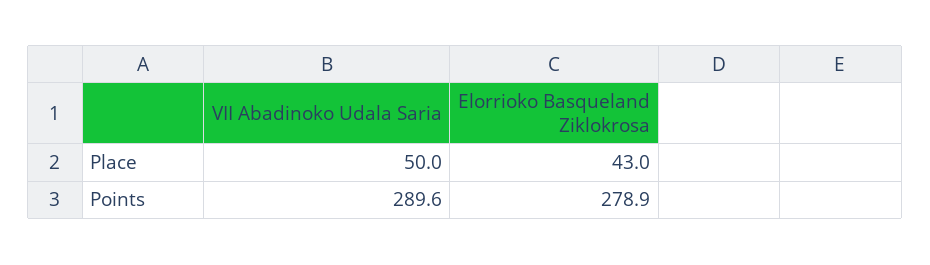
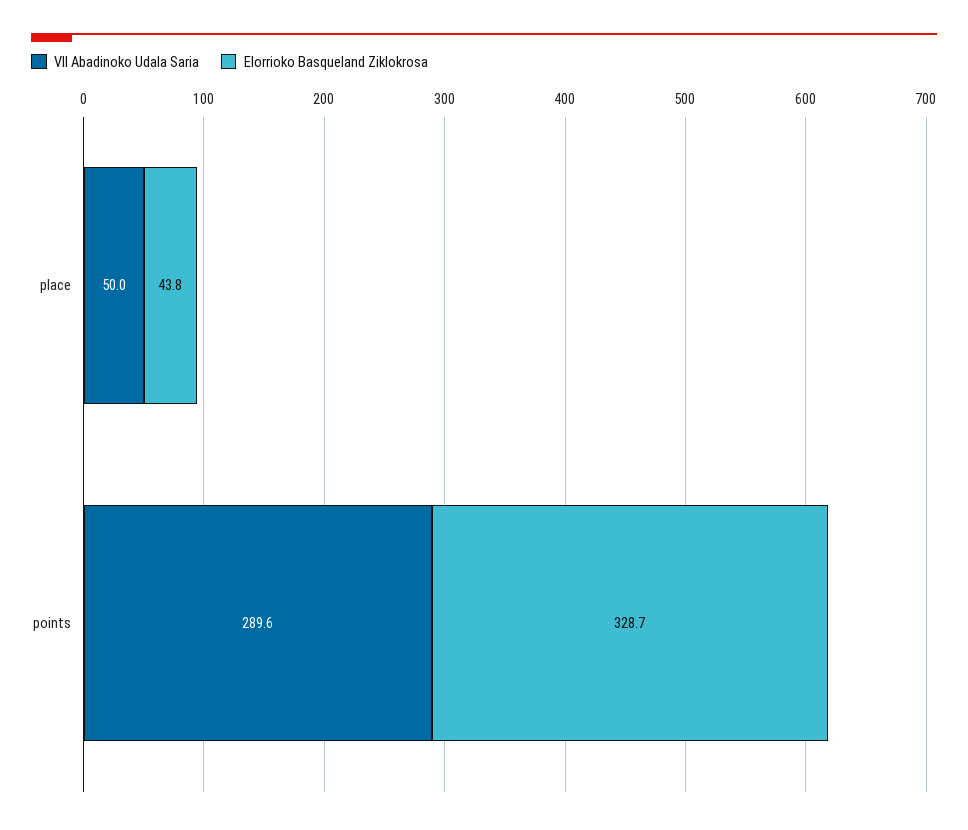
Elorrioko Basqueland Ziklokrosa, Place: 43 -> 43.8
Elorrioko Basqueland Ziklokrosa, Points: 278.9 -> 328.7

